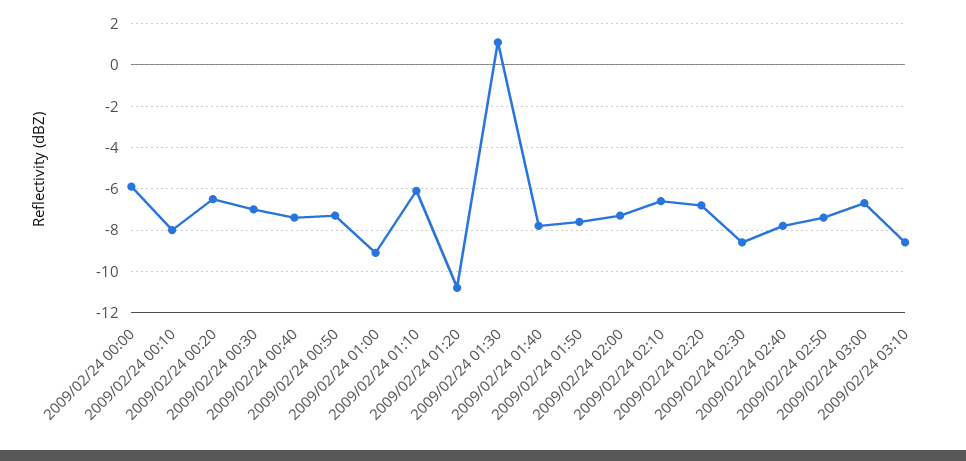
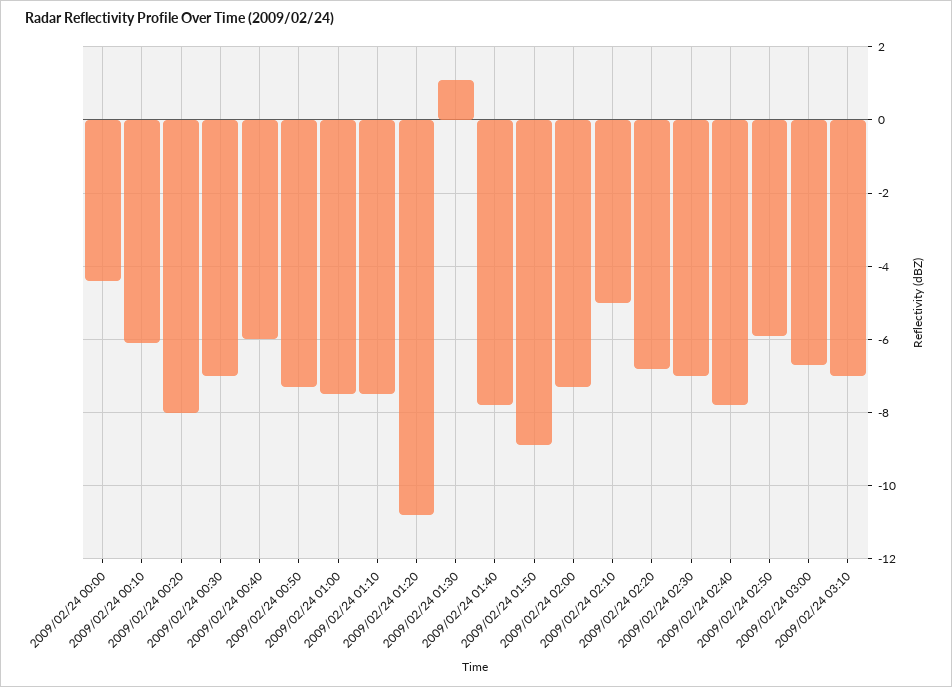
2009/02/24 00:00: -6 -> -4.5
2009/02/24 00:10: -8 -> -6
2009/02/24 00:20: -6.5 -> -8
2009/02/24 00:40: -7.5 -> -6
2009/02/24 01:00: -9 -> -7.5
2009/02/24 01:10: -6 -> -7.5
2009/02/24 01:50: -7.5 -> -9
2009/02/24 02:10: -6.5 -> -5
2009/02/24 02:30: -8.5 -> -7
2009/02/24 02:50: -7.5 -> -6
2009/02/24 03:10: -8.5 -> -7

